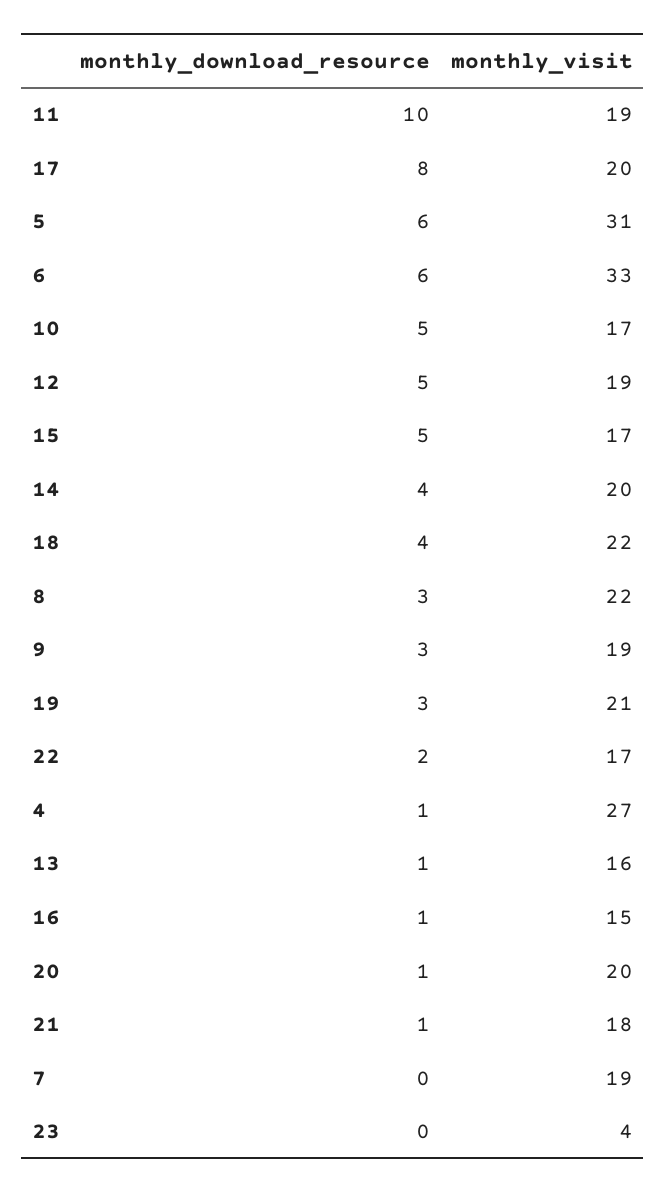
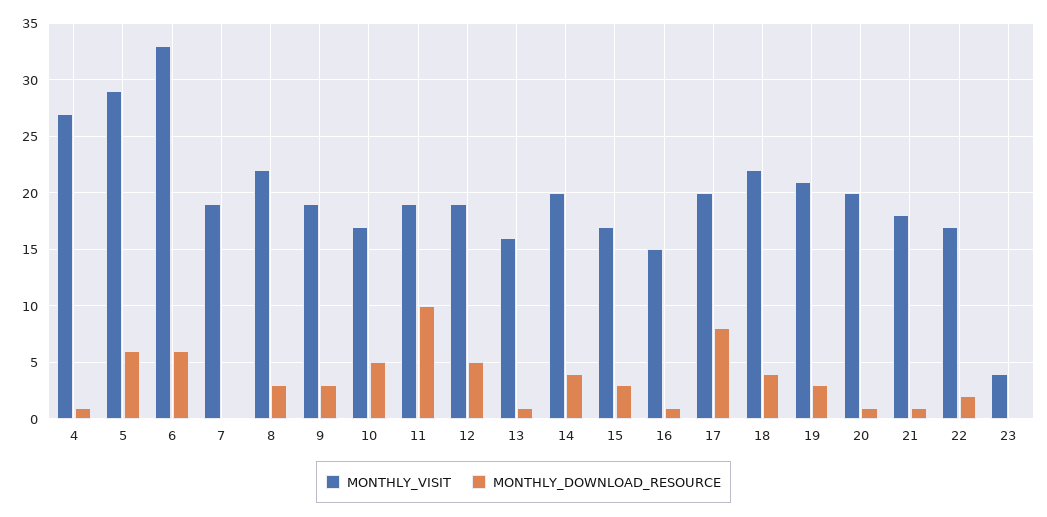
monthly_visit, 5: 31 -> 29
monthly_download_resource, 15: 5 -> 3

